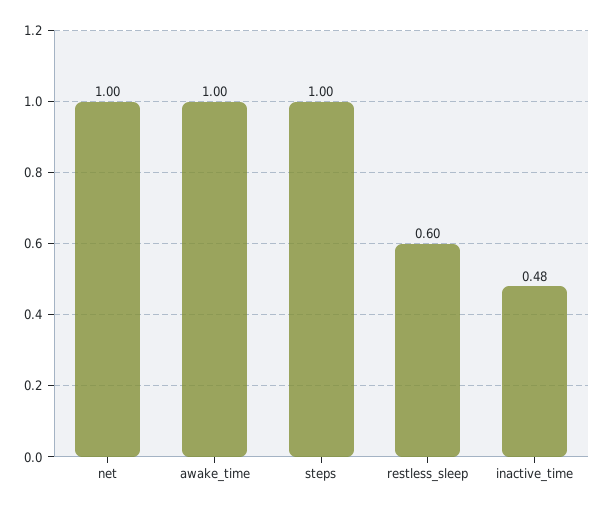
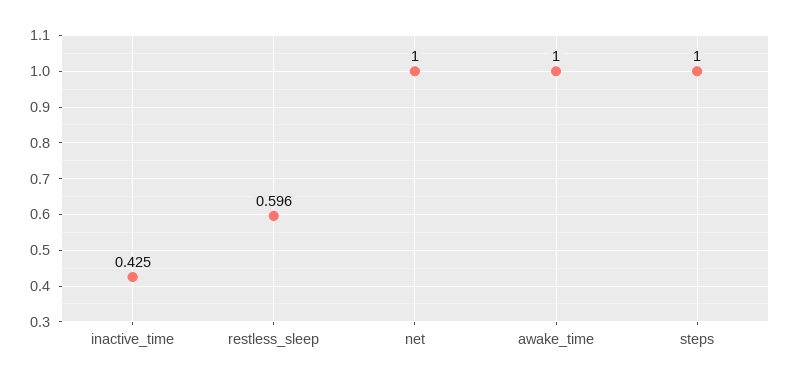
inactive_time: 0.48 -> 0.425

